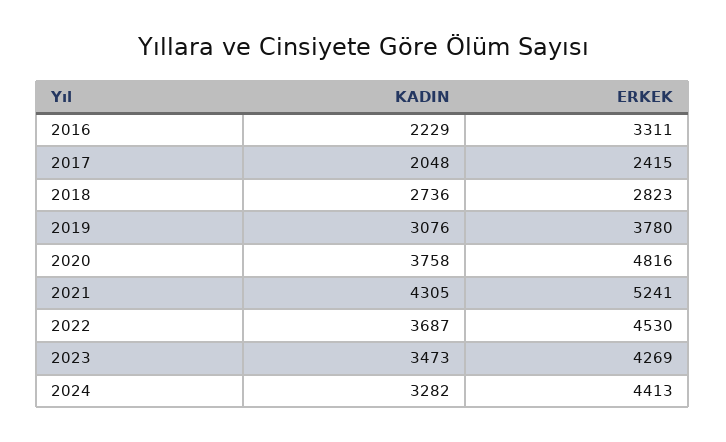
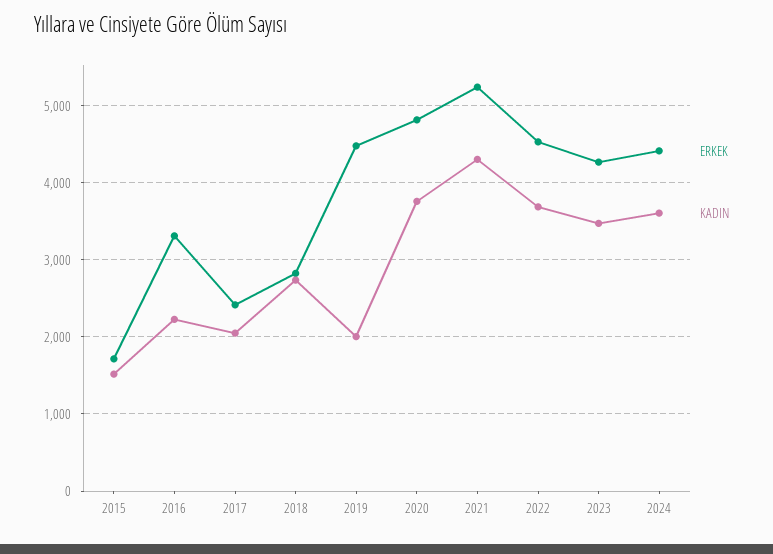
KADIN, 2019: 3076 -> 2000
ERKEK, 2019: 3780 -> 4500
KADIN, 2024: 3282 -> 3600
ERKEK, 2015: none -> 1700
KADIN, 2015: none -> 1500

